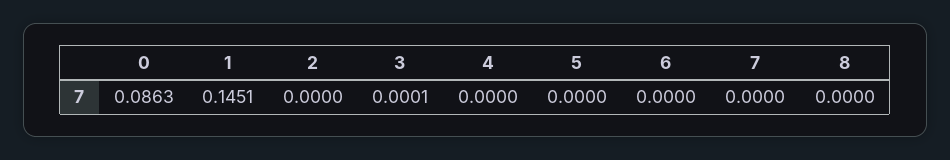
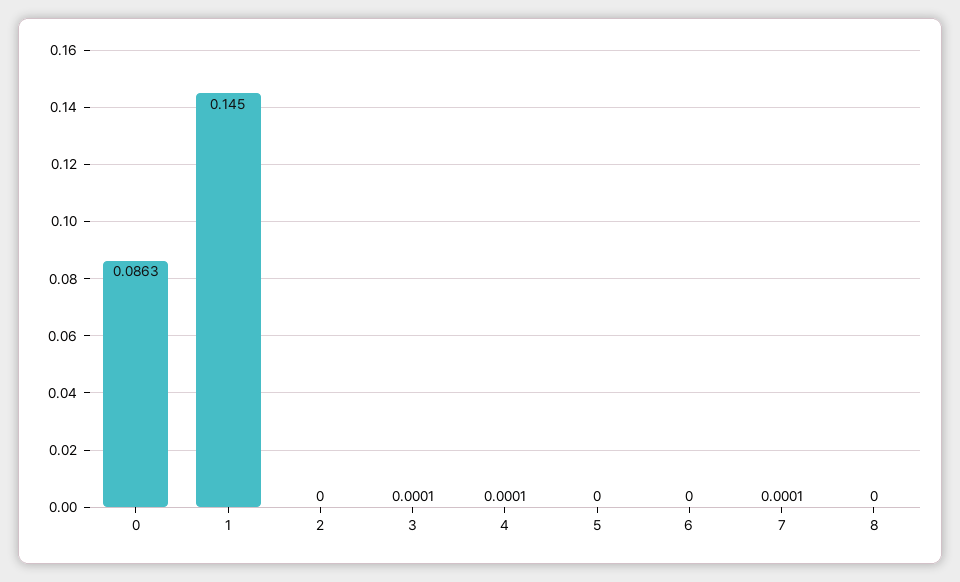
1: 0.1451 -> 0.145
4: 0 -> 0.0001
7: 0 -> 0.0001

